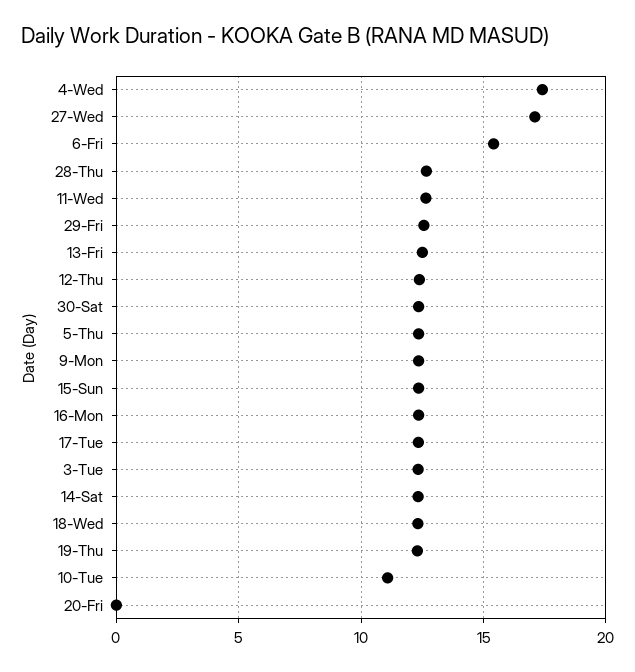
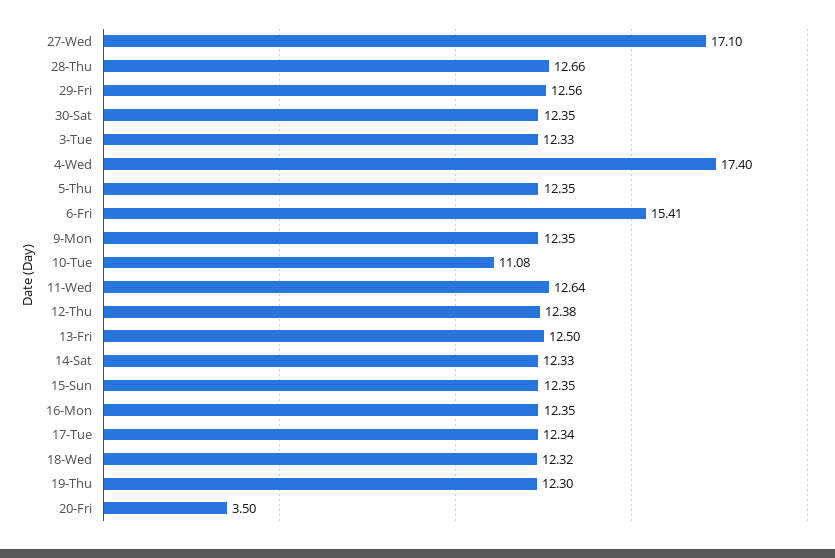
20-Fri: 0 -> 3.5

